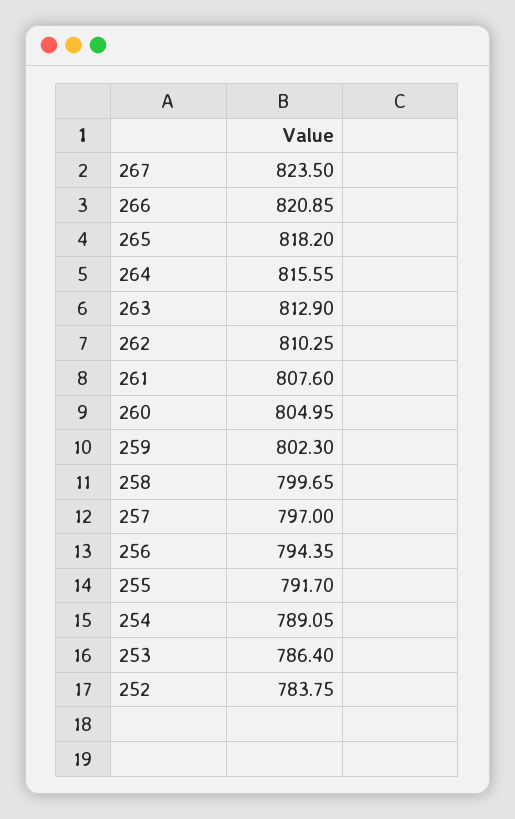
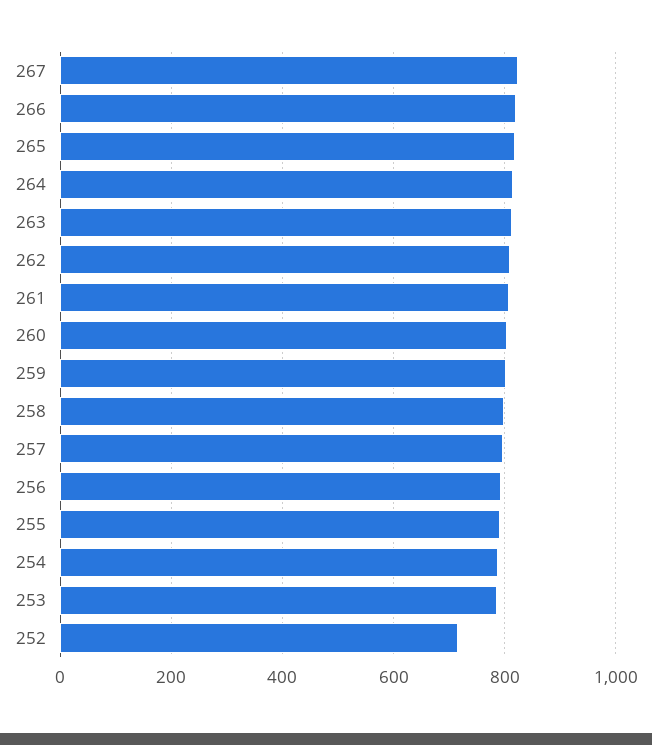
252: 783.75 -> 720

